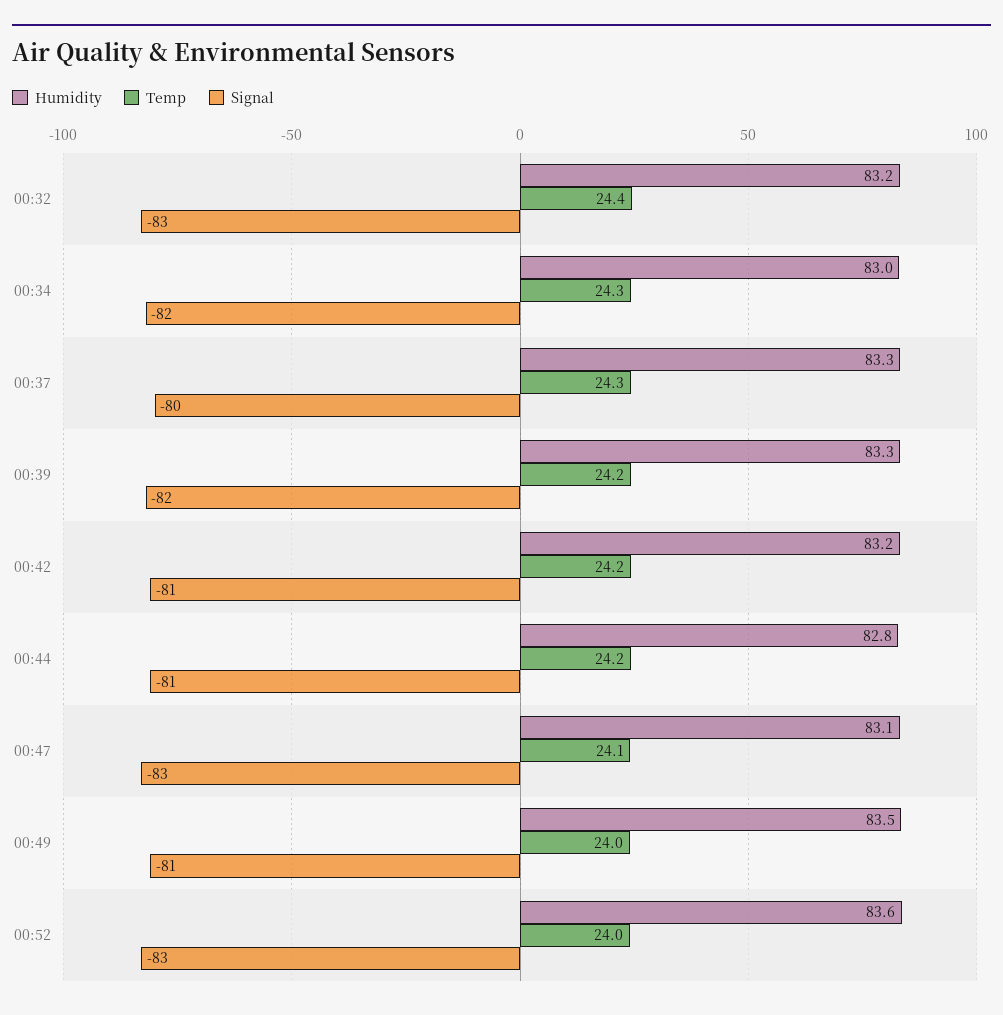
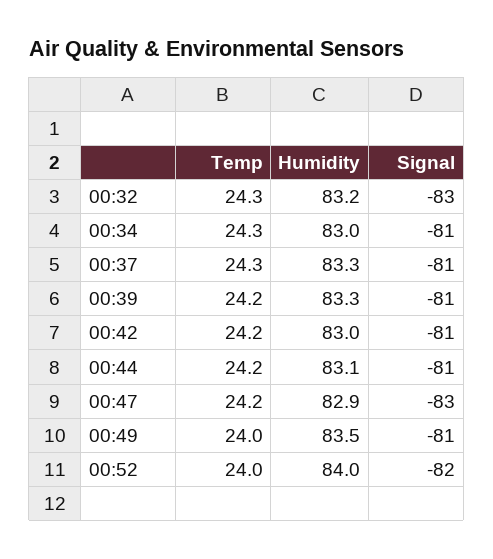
Temp, 00:32: 24.4 -> 24.3
Signal, 00:34: -82 -> -81
Signal, 00:37: -80 -> -81
Signal, 00:39: -82 -> -81
Humidity, 00:42: 83.2 -> 83
Humidity, 00:44: 82.8 -> 83.1
Humidity, 00:47: 83.1 -> 82.9
Temp, 00:47: 24.1 -> 24.2
Humidity, 00:52: 83.6 -> 84
Signal, 00:52: -83 -> -82

